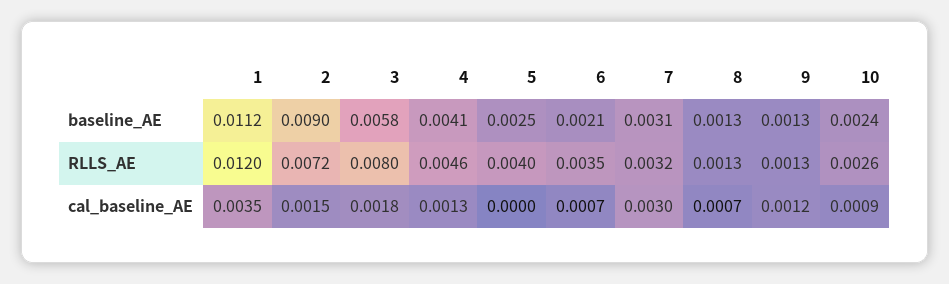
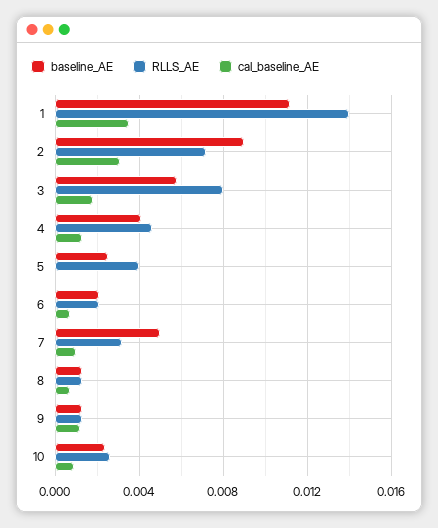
baseline_AE, 7: 0.0031 -> 0.005
RLLS_AE, 1: 0.012 -> 0.014
RLLS_AE, 6: 0.0035 -> 0.002
cal_baseline_AE, 2: 0.0015 -> 0.003
cal_baseline_AE, 7: 0.003 -> 0.001

